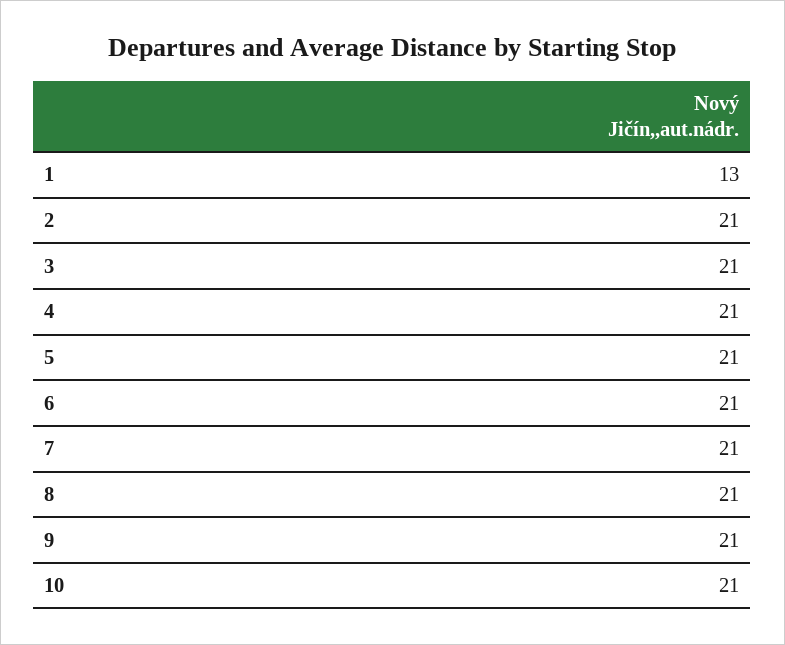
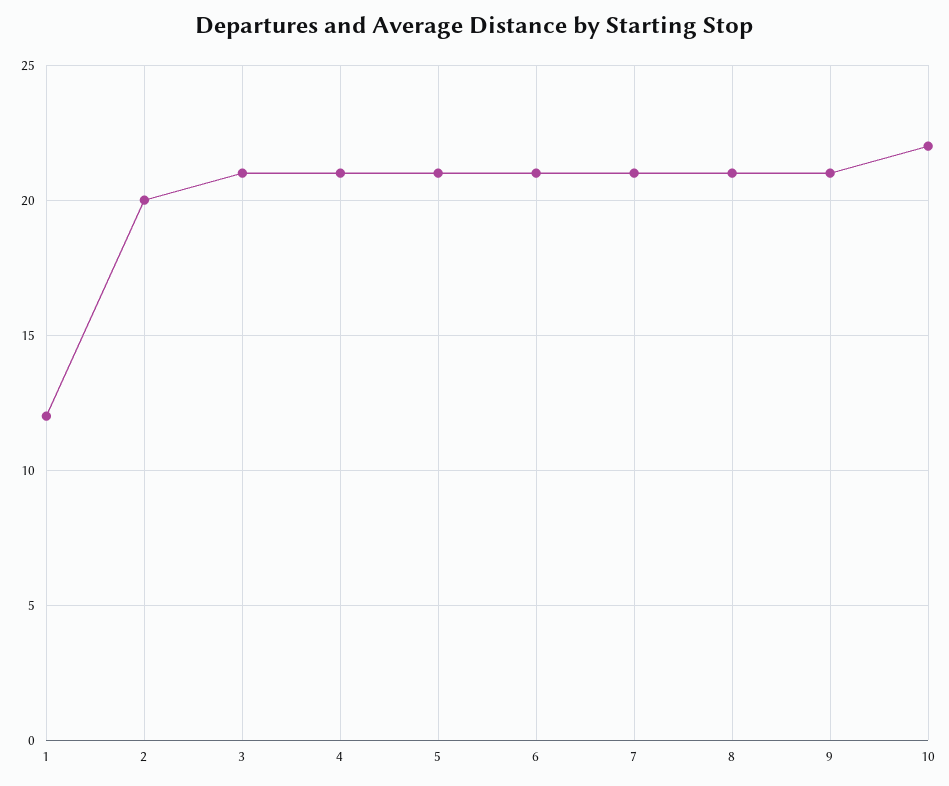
1: 13 -> 12
2: 21 -> 20
10: 21 -> 22

